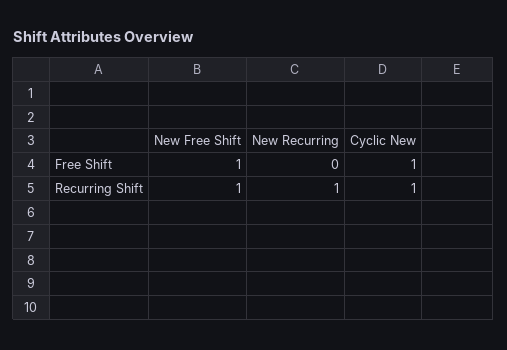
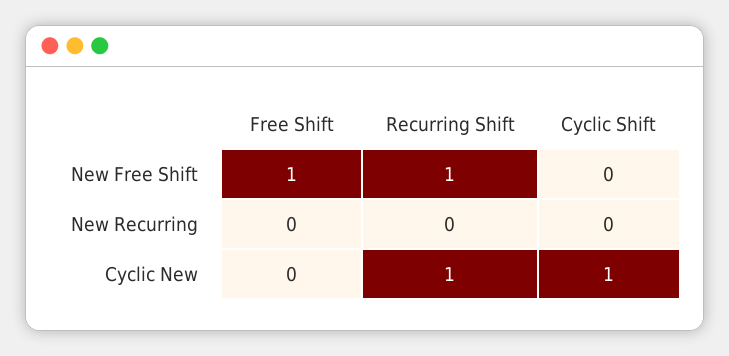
Cyclic New, Free Shift: 1 -> 0
New Recurring, Recurring Shift: 1 -> 0
New Free Shift, Cyclic Shift: none -> 0
New Recurring, Cyclic Shift: none -> 0
Cyclic New, Cyclic Shift: none -> 1

